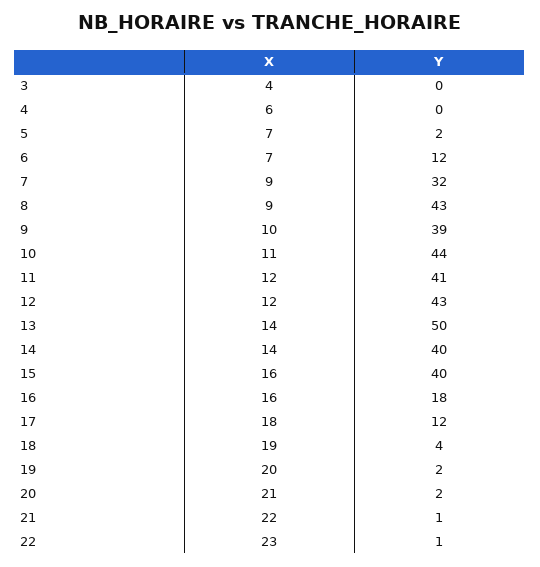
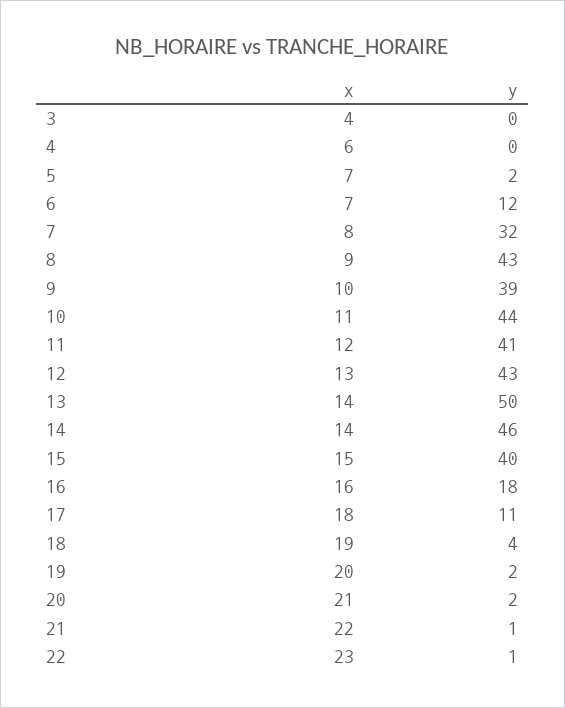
X, 7: 9 -> 8
X, 12: 12 -> 13
Y, 14: 40 -> 46
X, 15: 16 -> 15
Y, 17: 12 -> 11

